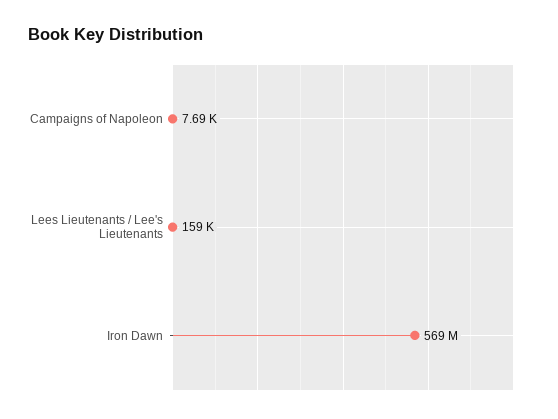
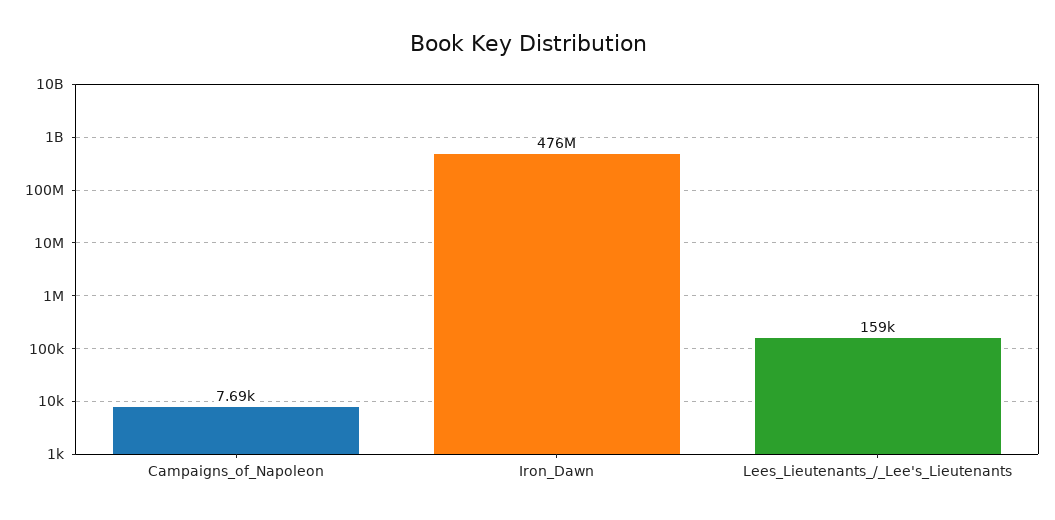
Iron Dawn: 569000000 -> 476000000

